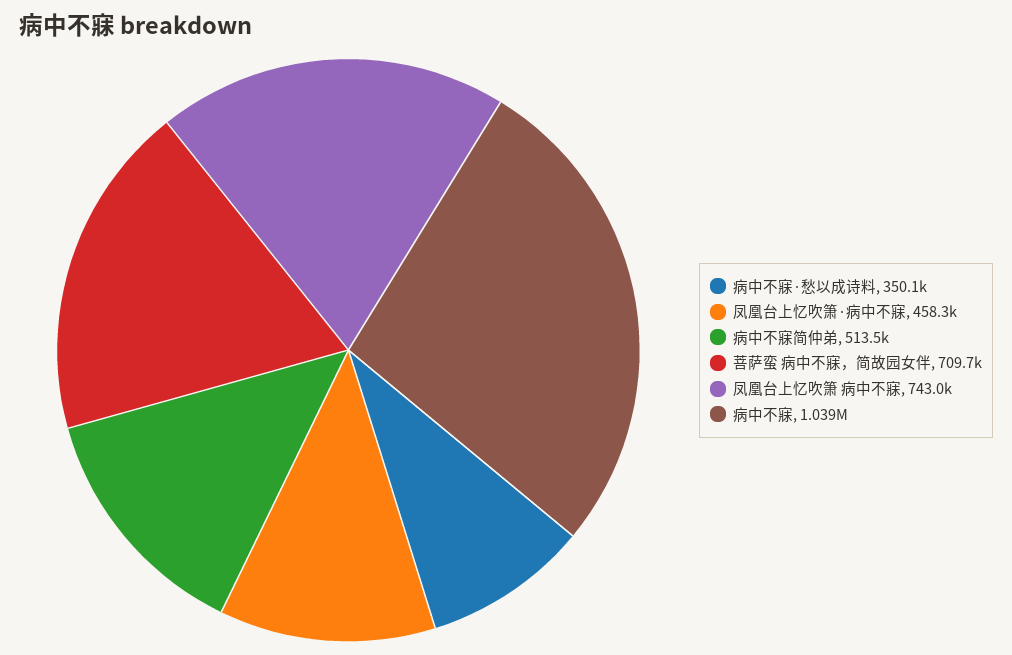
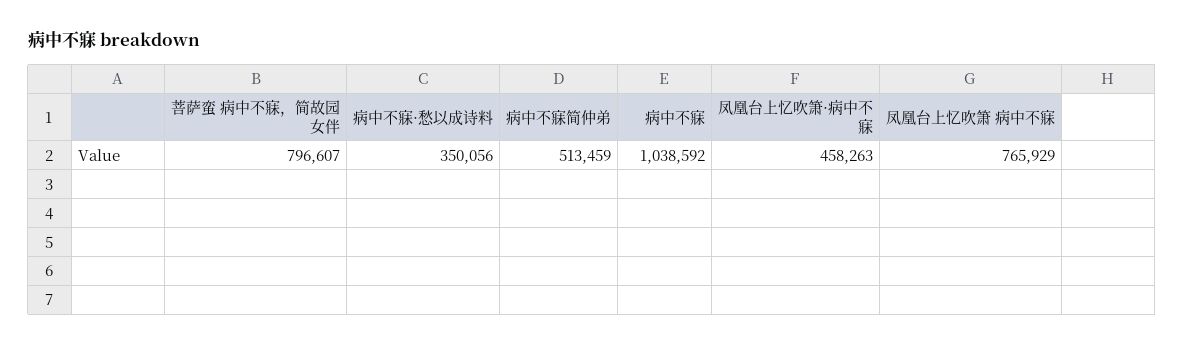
菩萨蛮 病中不寐，简故园女伴: 709700 -> 796607
凤凰台上忆吹箫 病中不寐: 743000 -> 765929

